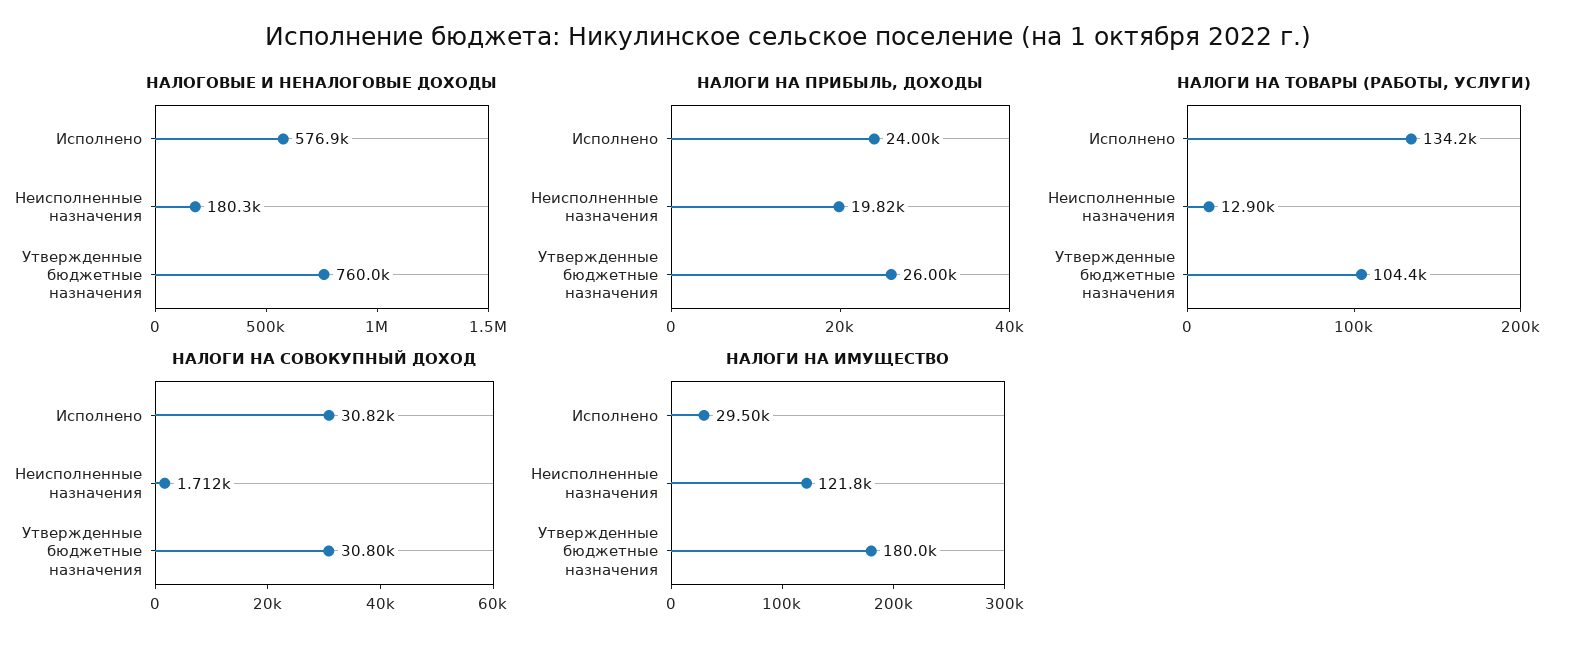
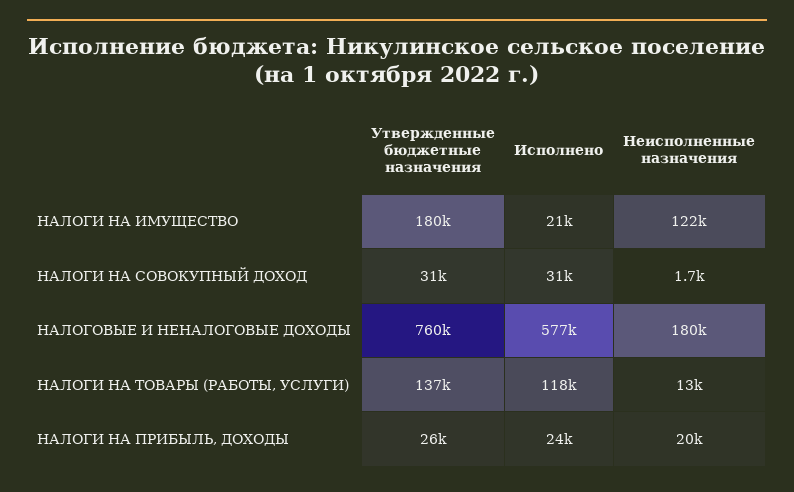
НАЛОГИ НА ТОВАРЫ (РАБОТЫ, УСЛУГИ), Исполнено: 134200 -> 118000
НАЛОГИ НА ТОВАРЫ (РАБОТЫ, УСЛУГИ), Утвержденные бюджетные назначения: 104400 -> 137000
НАЛОГИ НА ИМУЩЕСТВО, Исполнено: 29500 -> 21000

